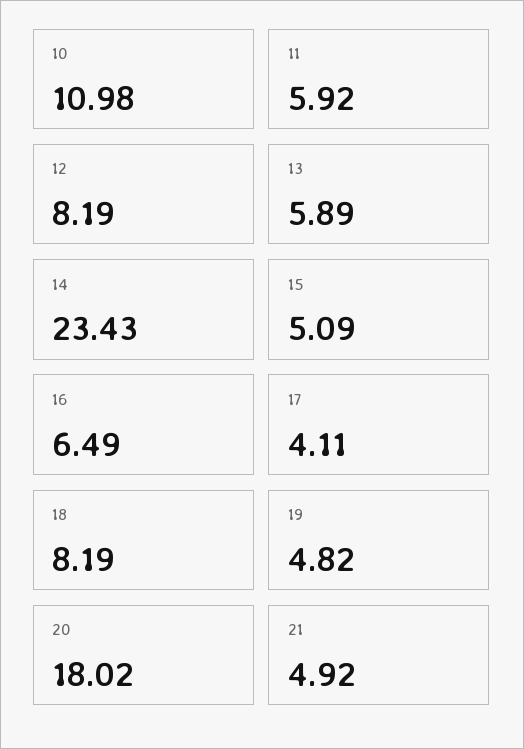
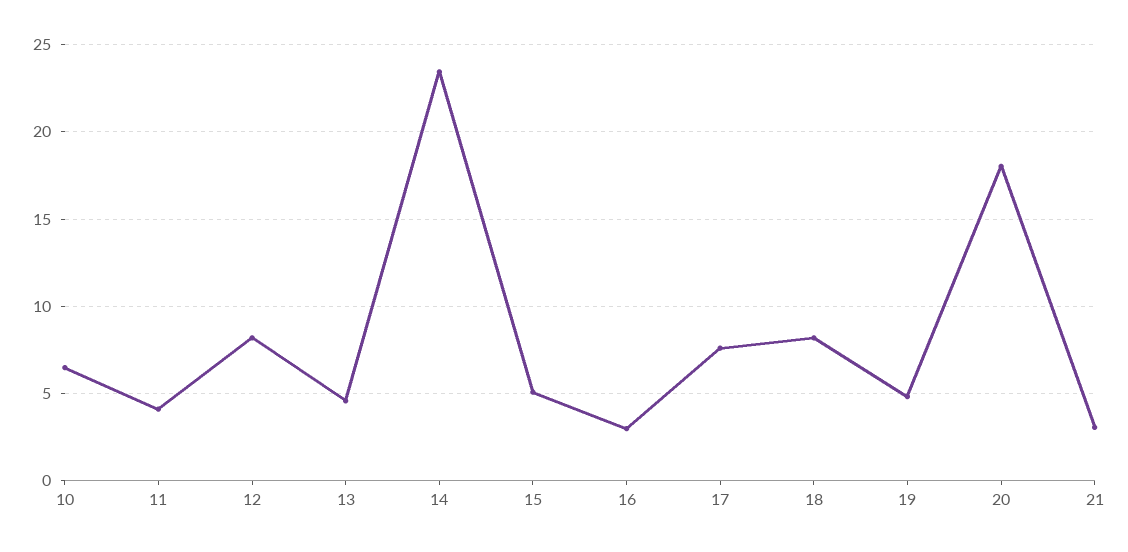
10: 10.98 -> 6.5
11: 5.92 -> 4
13: 5.89 -> 4.5
16: 6.49 -> 3
17: 4.11 -> 7.5
21: 4.92 -> 3

